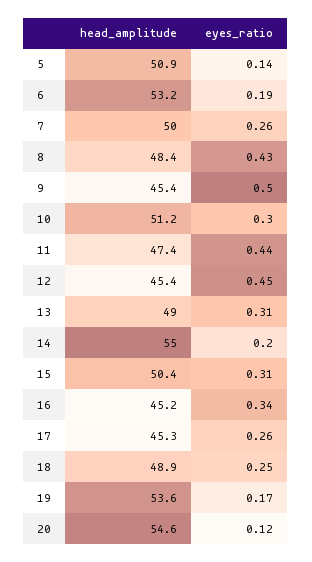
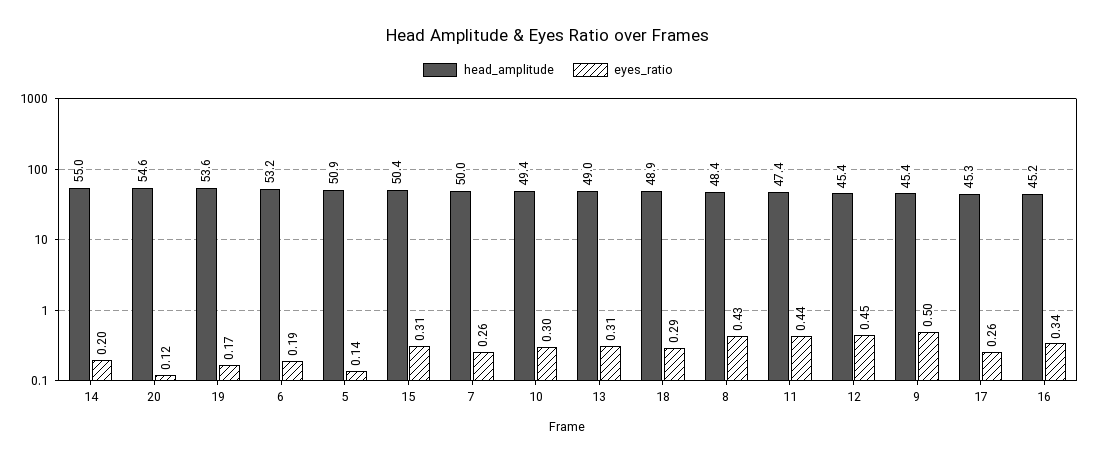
head_amplitude, 10: 51.2 -> 49.4
eyes_ratio, 18: 0.25 -> 0.29

